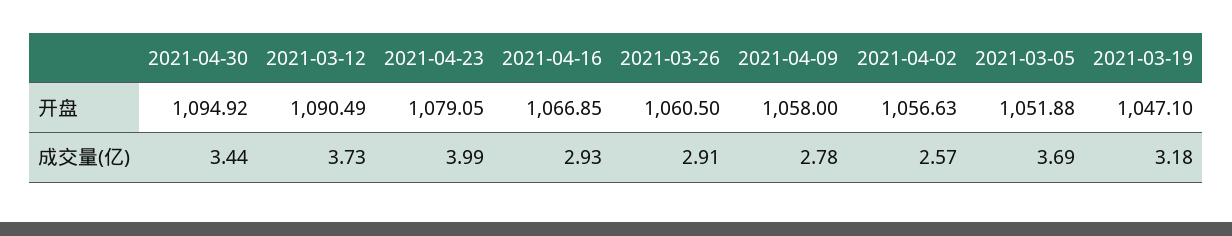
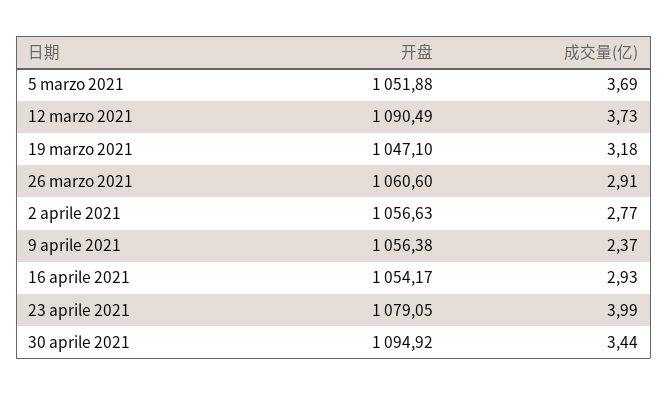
2021-04-16, 开盘: 1066.85 -> 1054.17
2021-03-26, 开盘: 1060.5 -> 1060.6
2021-04-09, 开盘: 1058 -> 1056.38
2021-04-09, 成交量(亿): 2.78 -> 2.37
2021-04-02, 成交量(亿): 2.57 -> 2.77

